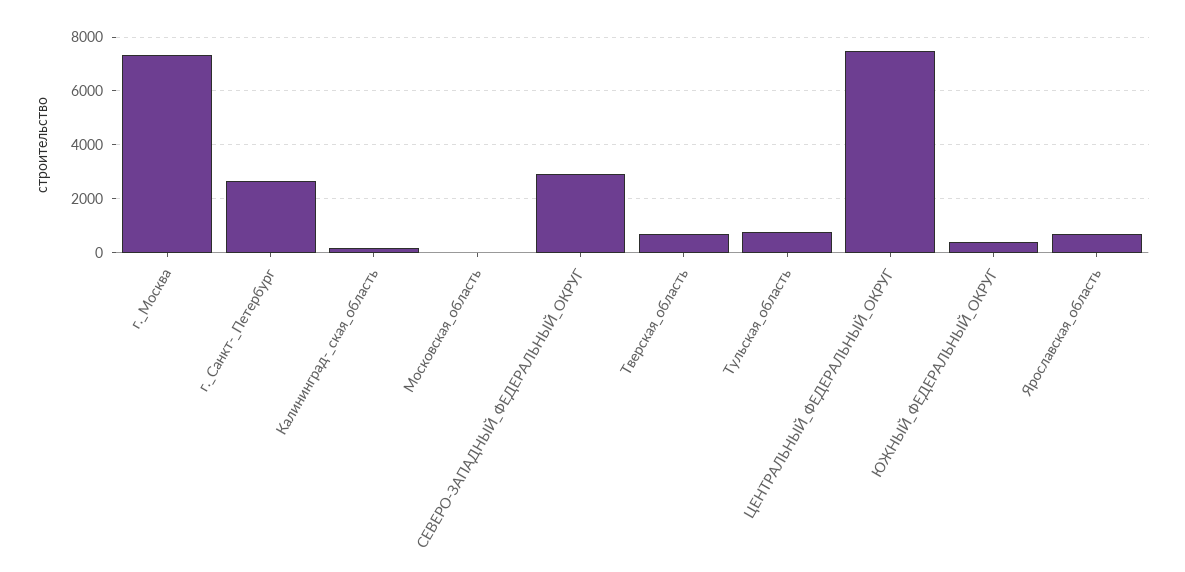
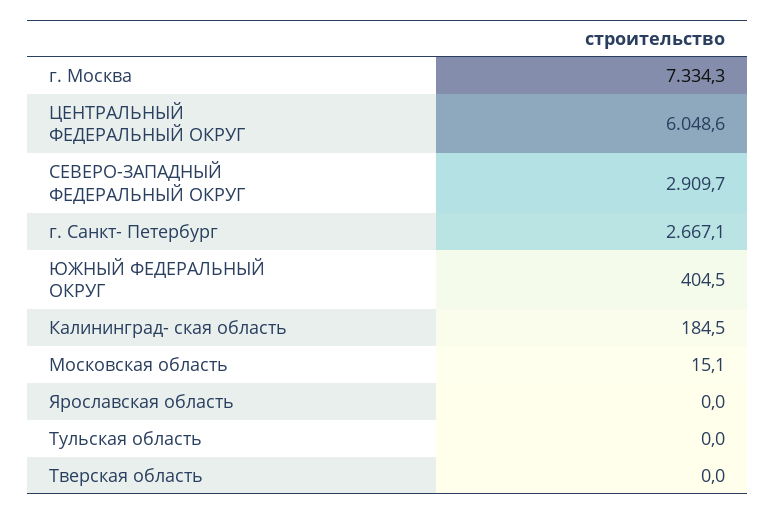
Тверская_область: 750 -> 0
Тульская_область: 750 -> 0
ЦЕНТРАЛЬНЫЙ_ФЕДЕРАЛЬНЫЙ_ОКРУГ: 7500 -> 6048.6
Ярославская_область: 750 -> 0

